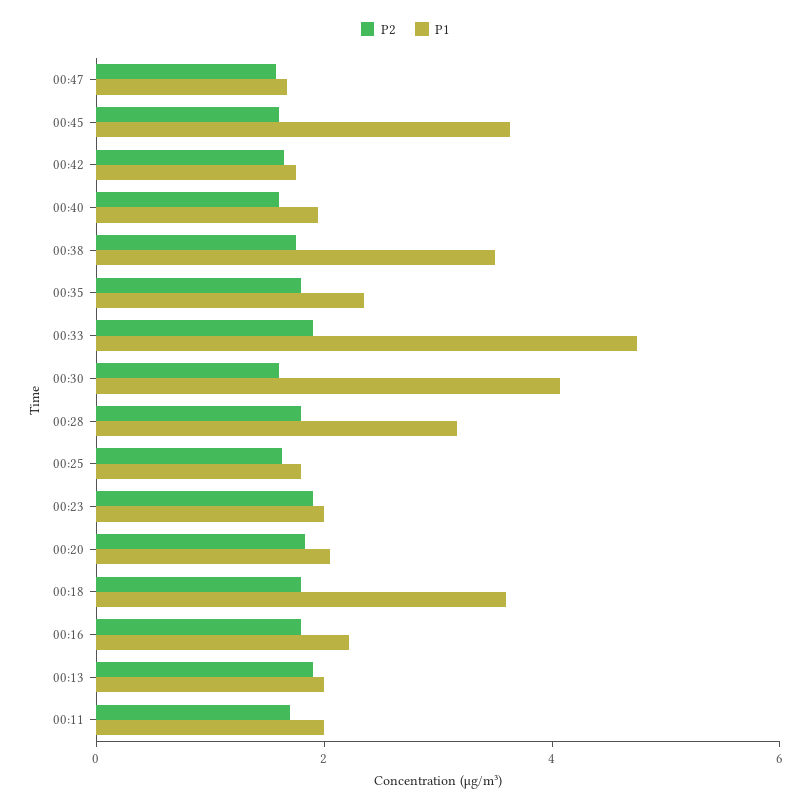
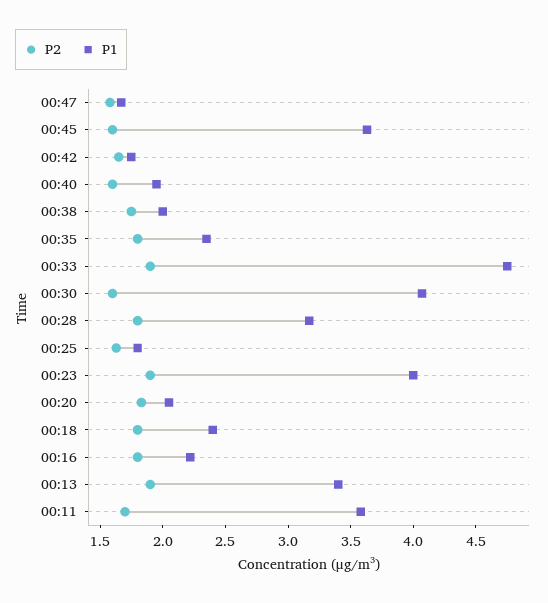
P1, 00:38: 3.5 -> 2
P1, 00:23: 2 -> 4
P1, 00:18: 3.5 -> 2.4
P1, 00:13: 2 -> 3.4
P1, 00:11: 2 -> 3.6

